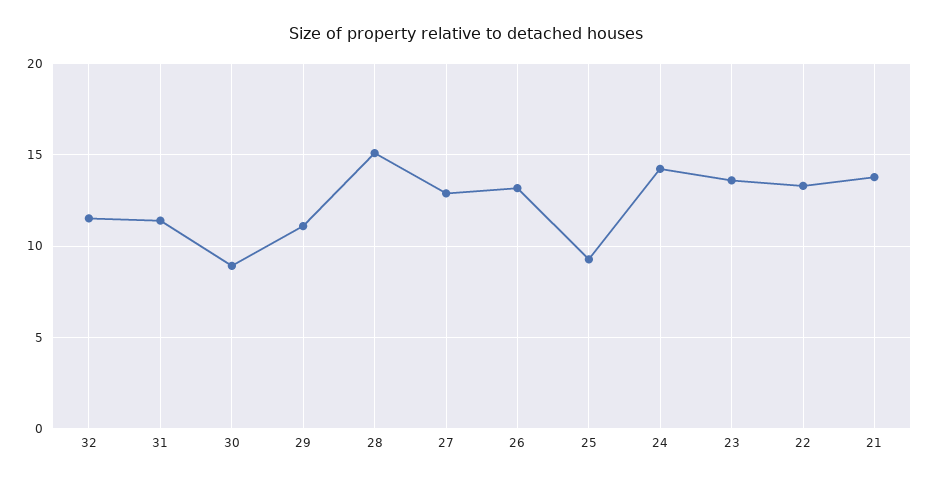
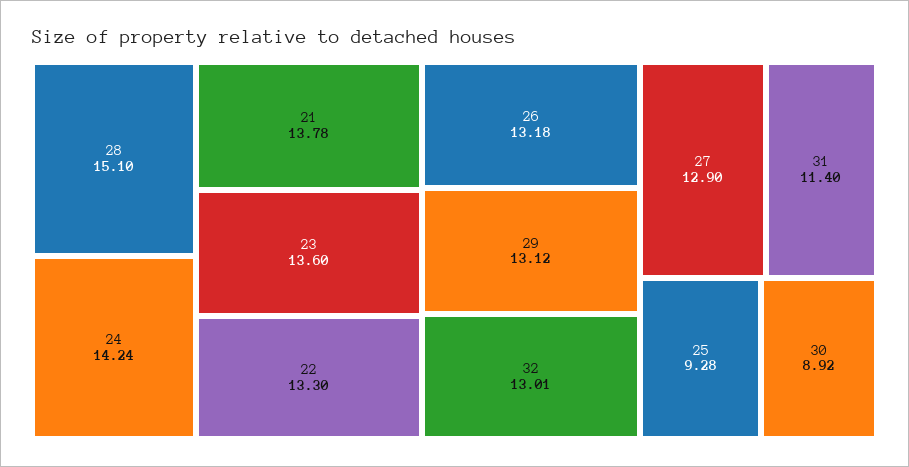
32: 11.5 -> 13.01
29: 11 -> 13.12

